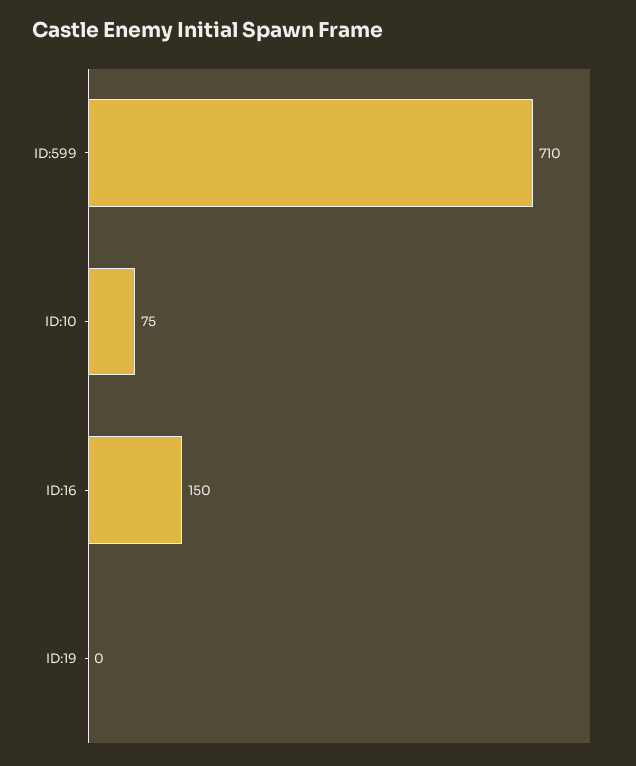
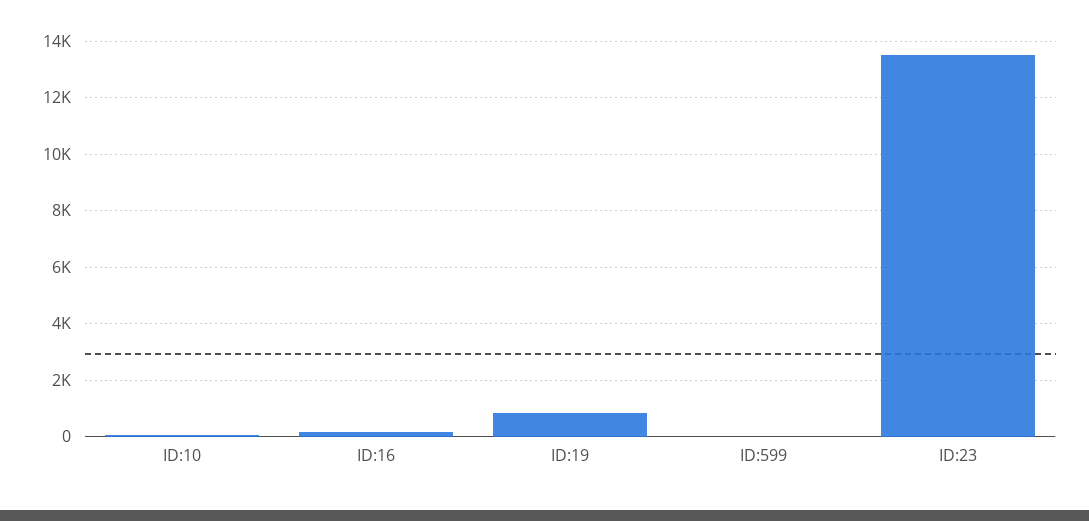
ID:599: 710 -> 0
ID:19: 0 -> 750
ID:23: none -> 13500

